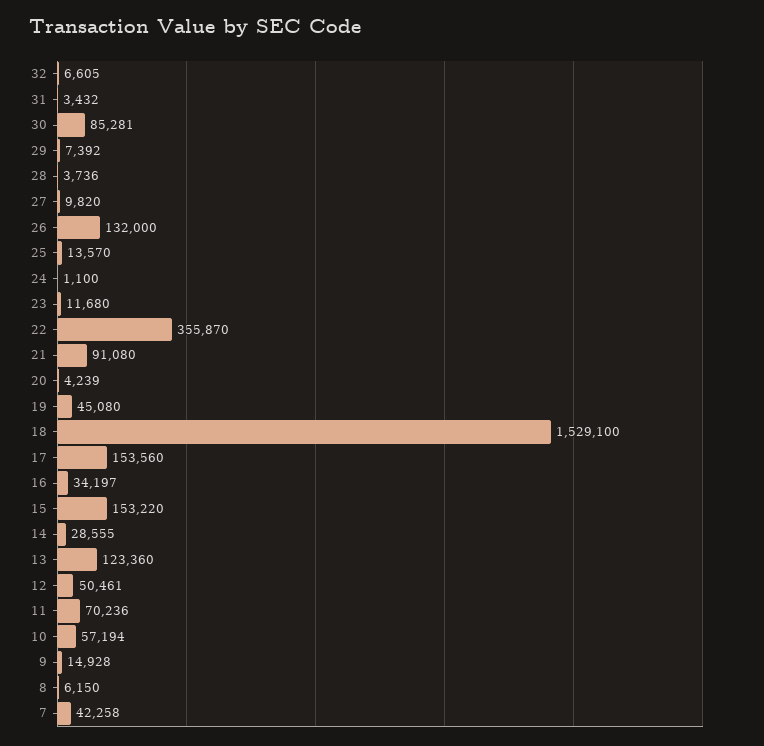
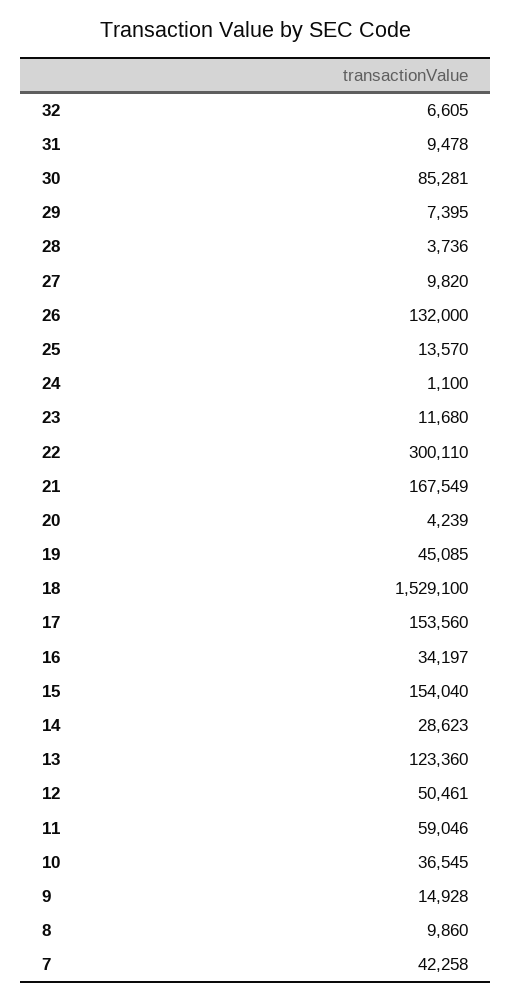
31: 3432 -> 9478
29: 7392 -> 7395
22: 355870 -> 300110
21: 91080 -> 167549
19: 45080 -> 45085
15: 153220 -> 154040
14: 28555 -> 28623
11: 70236 -> 59046
10: 57194 -> 36545
8: 6150 -> 9860

